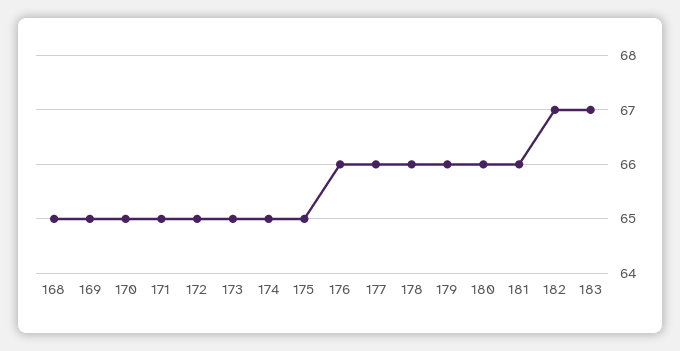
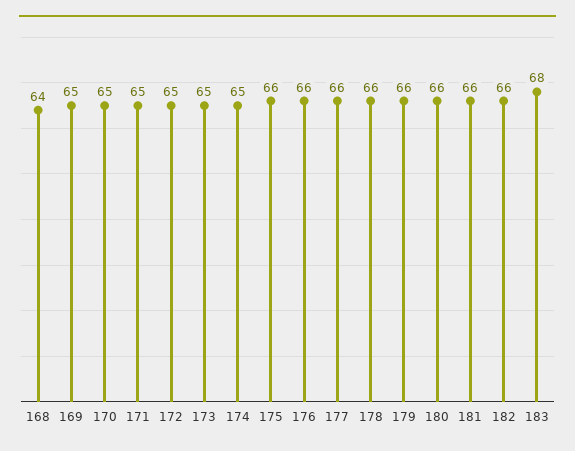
168: 65 -> 64
175: 65 -> 66
182: 67 -> 66
183: 67 -> 68

